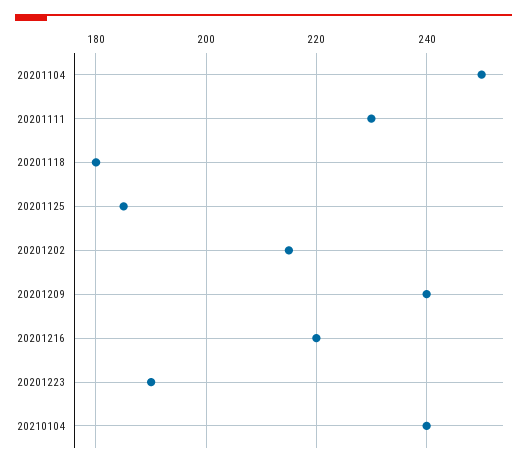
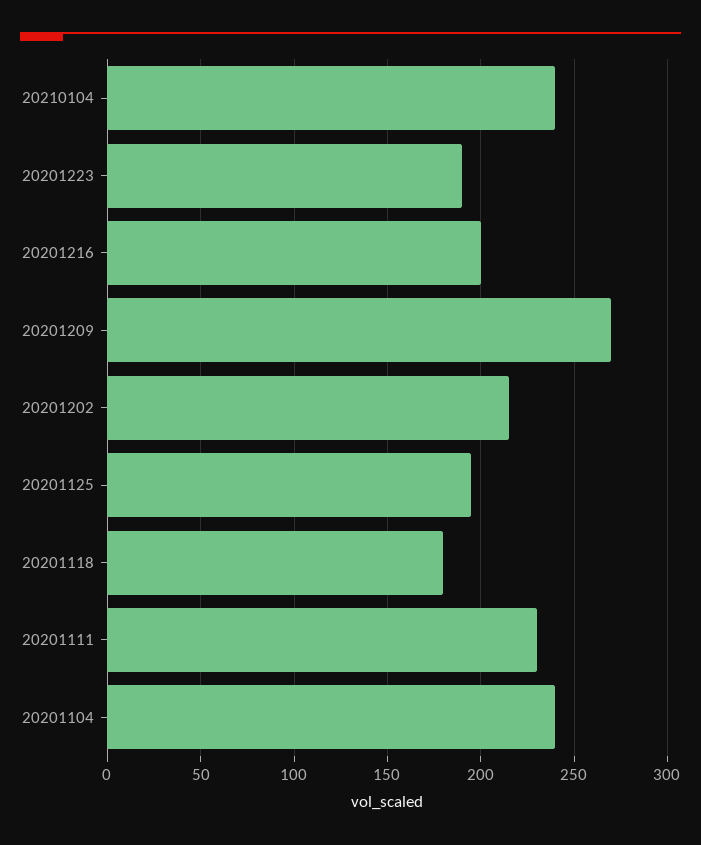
20201104: 250 -> 240
20201125: 185 -> 195
20201209: 240 -> 270
20201216: 220 -> 200

